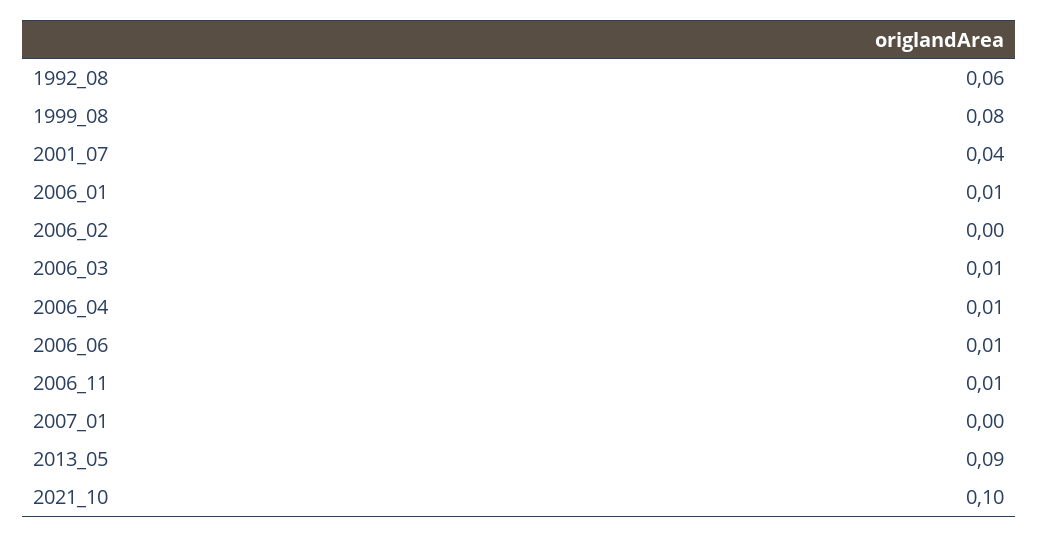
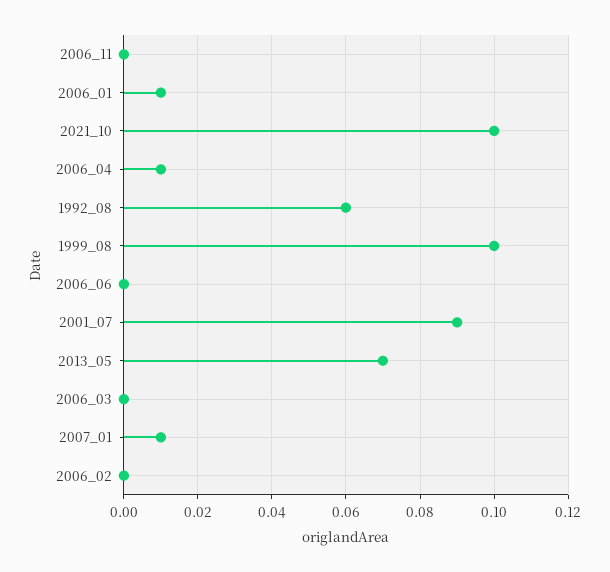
1999_08: 0.08 -> 0.1
2001_07: 0.04 -> 0.09
2006_03: 0.01 -> 0
2006_06: 0.01 -> 0
2006_11: 0.01 -> 0
2007_01: 0 -> 0.01
2013_05: 0.09 -> 0.07

